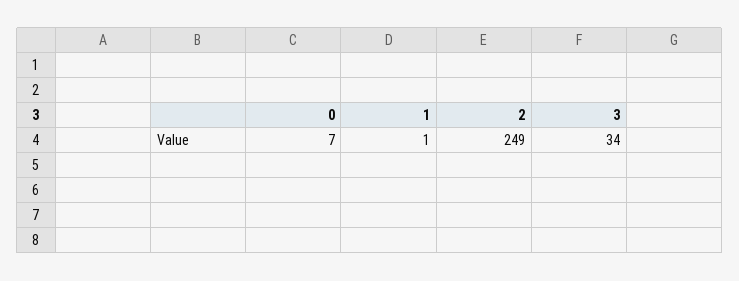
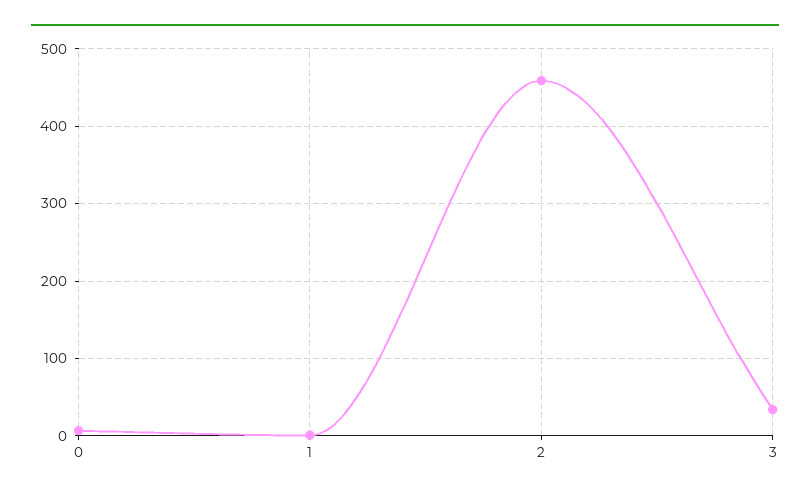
2: 249 -> 460

